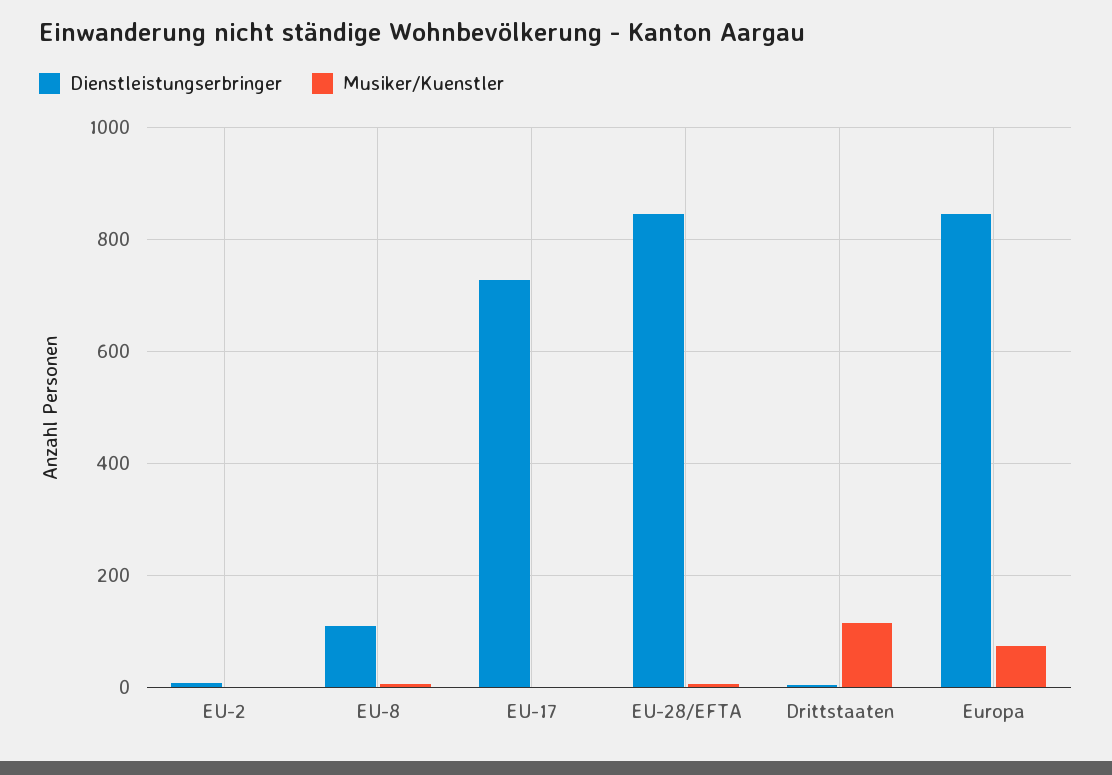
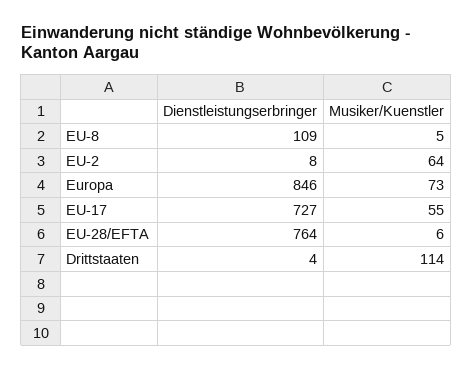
Musiker/Kuenstler, EU-2: 0 -> 64
Musiker/Kuenstler, EU-17: 0 -> 55
Dienstleistungserbringer, EU-28/EFTA: 840 -> 764

